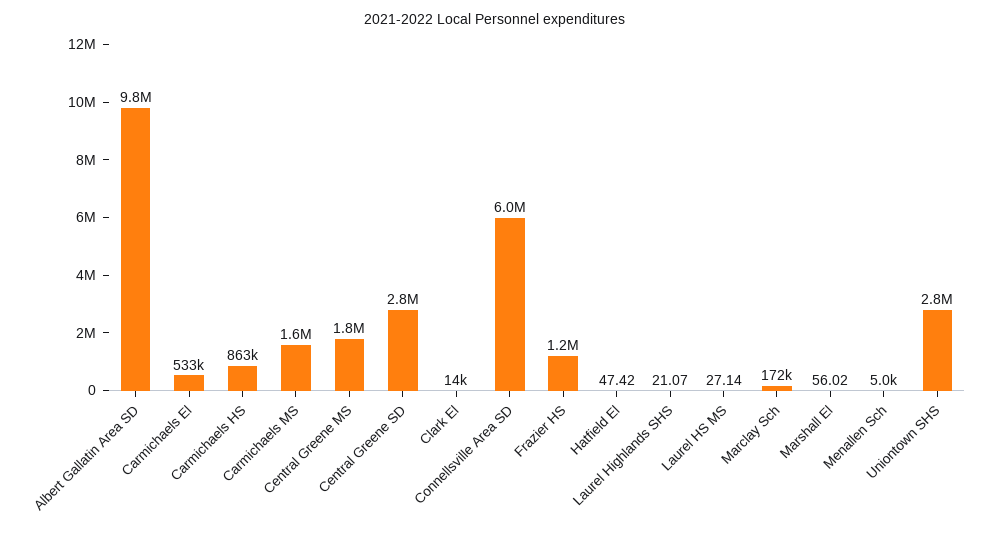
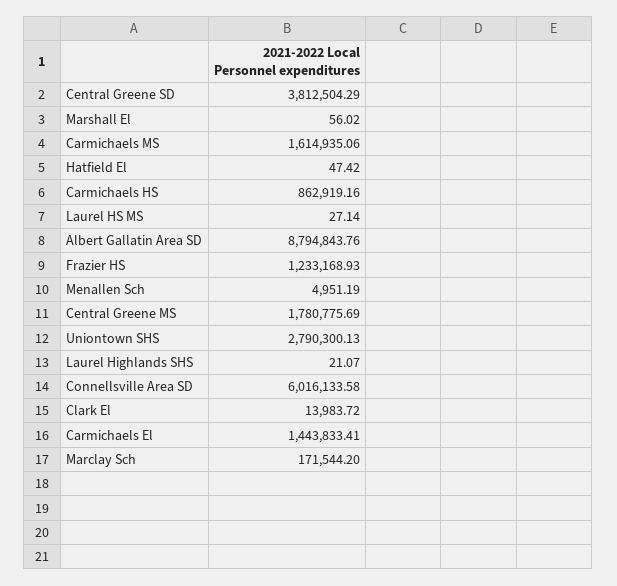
Albert Gallatin Area SD: 9800000 -> 8794843.76
Carmichaels El: 533000 -> 1443833.41
Central Greene SD: 2800000 -> 3812504.29

